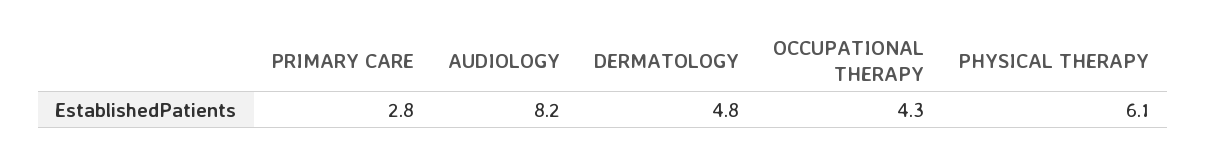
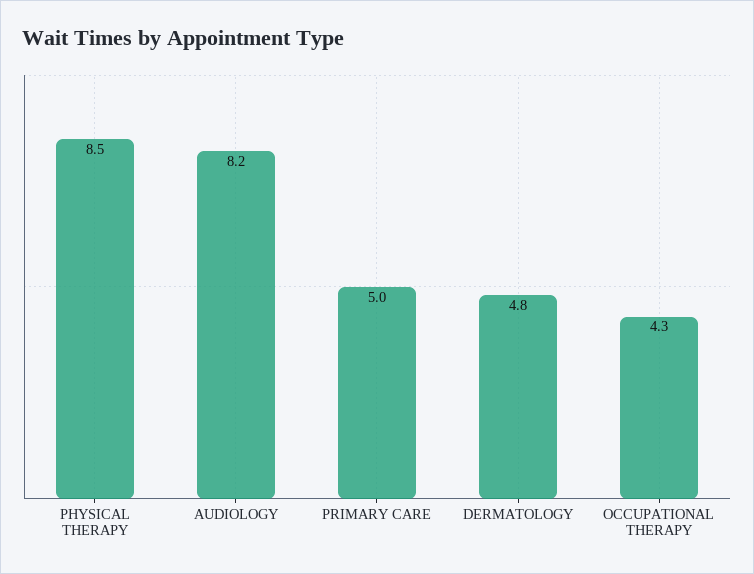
PRIMARY CARE: 2.8 -> 5
PHYSICAL THERAPY: 6.1 -> 8.5

